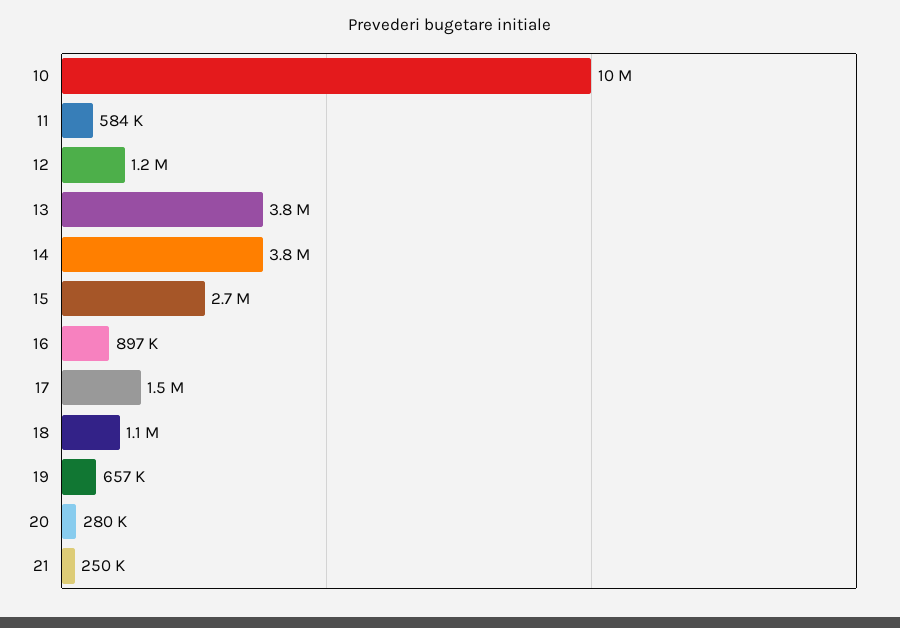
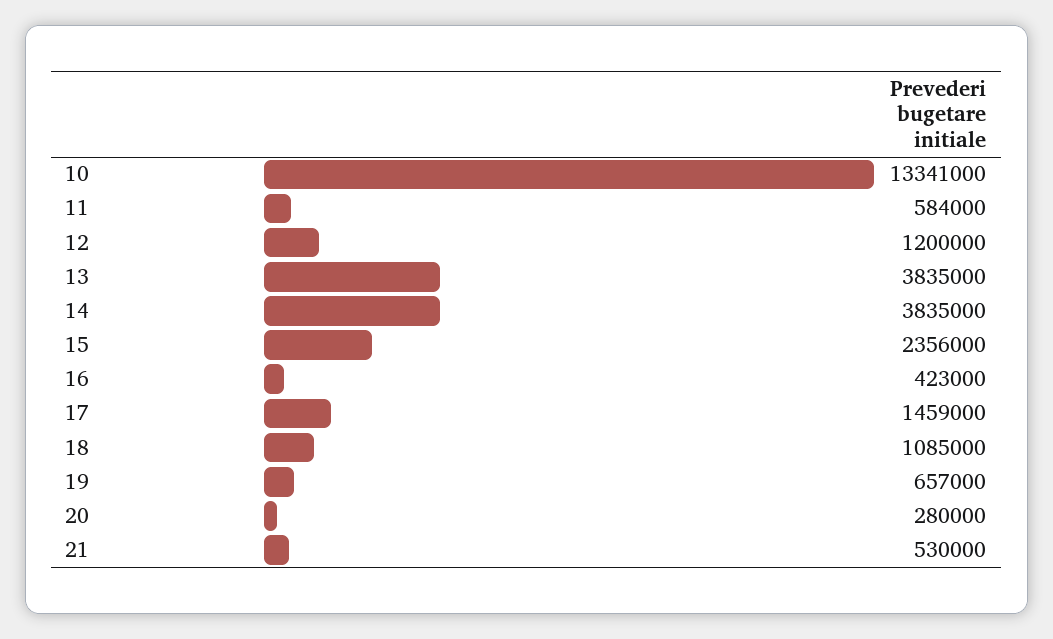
10: 10000000 -> 13341000
15: 2700000 -> 2356000
16: 897000 -> 423000
21: 250000 -> 530000

